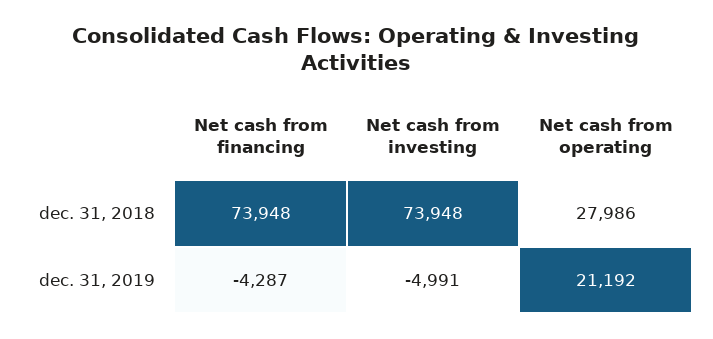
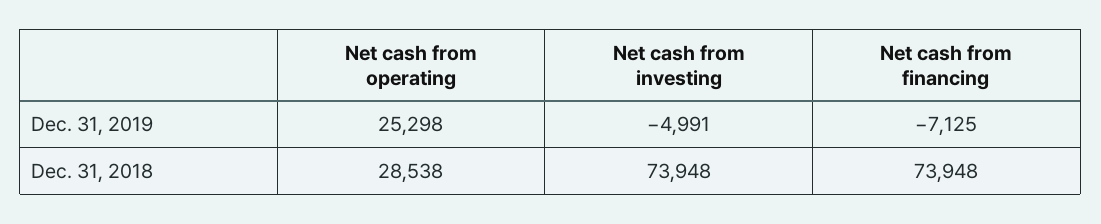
Net cash from operating, dec. 31, 2018: 27986 -> 28538
Net cash from financing, dec. 31, 2019: -4287 -> -7125
Net cash from operating, dec. 31, 2019: 21192 -> 25298

